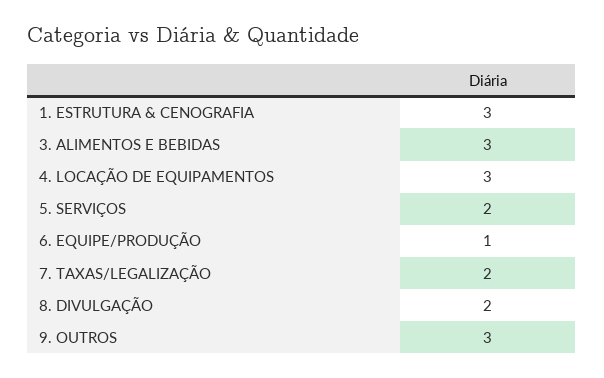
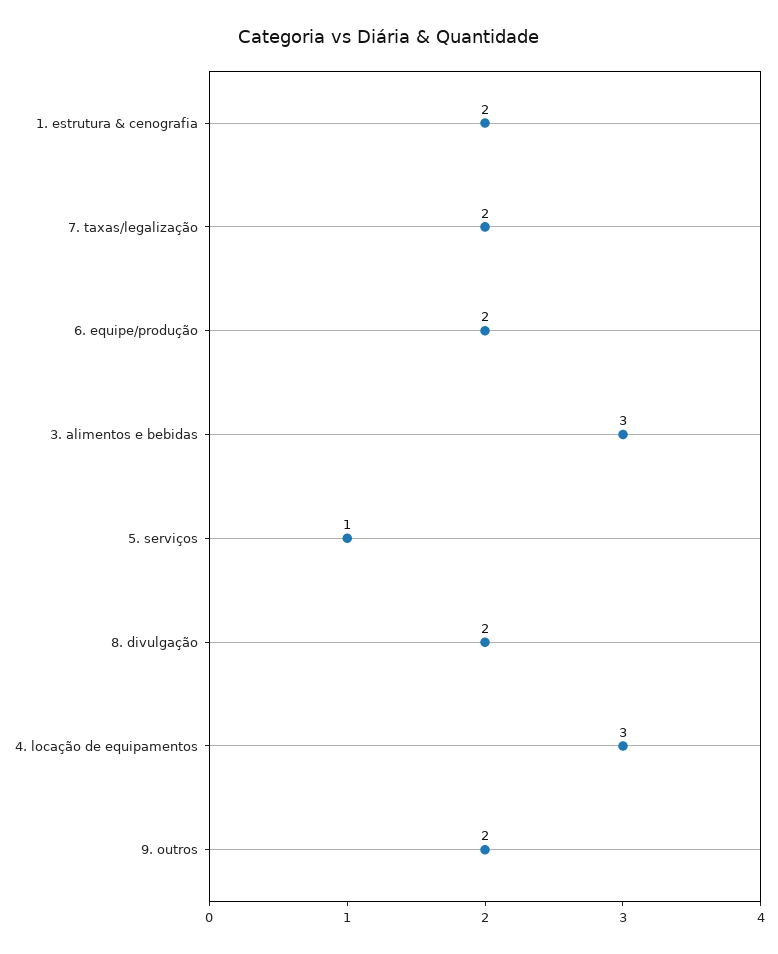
1. ESTRUTURA & CENOGRAFIA: 3 -> 2
5. SERVIÇOS: 2 -> 1
6. EQUIPE/PRODUÇÃO: 1 -> 2
9. OUTROS: 3 -> 2

